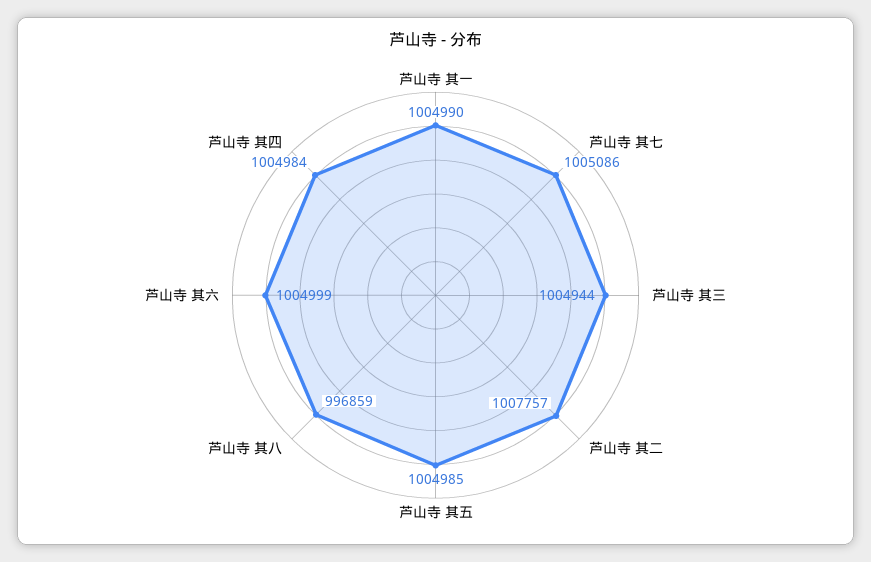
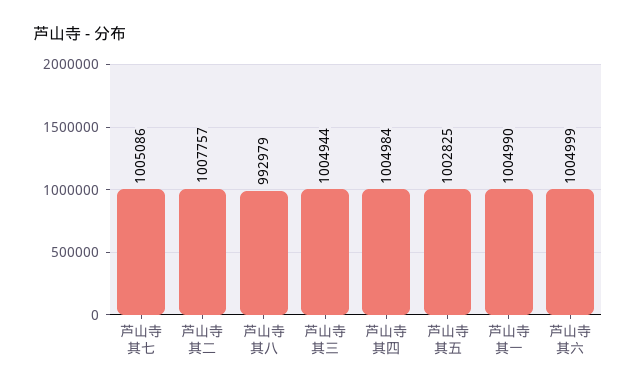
芦山寺 其五: 1004985 -> 1002825
芦山寺 其八: 996859 -> 992979

